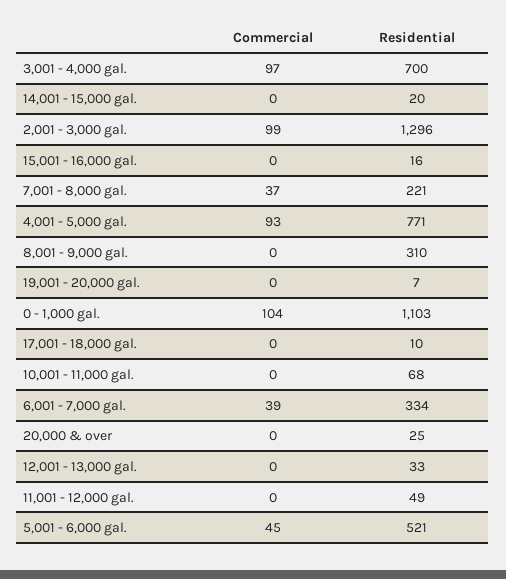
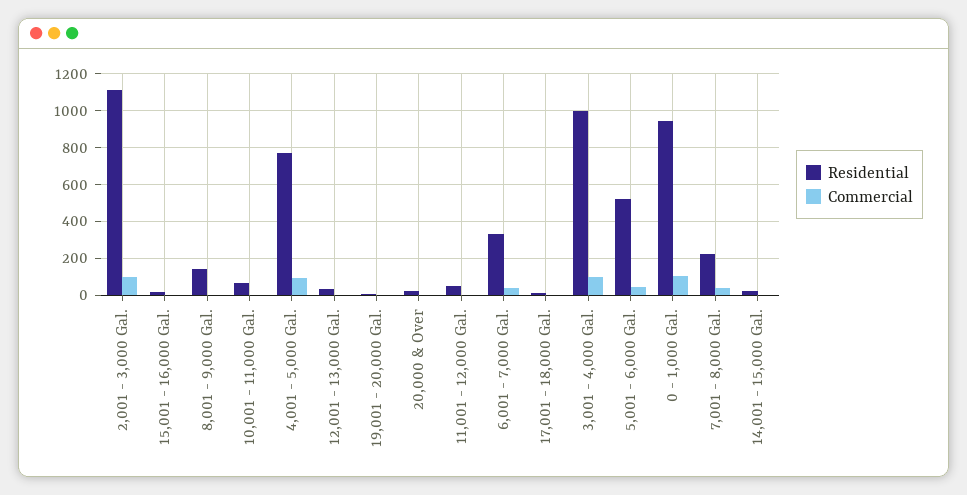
Residential, 3,001 - 4,000 gal.: 700 -> 1000
Residential, 2,001 - 3,000 gal.: 1296 -> 1100
Residential, 8,001 - 9,000 gal.: 310 -> 150
Residential, 0 - 1,000 gal.: 1103 -> 950

